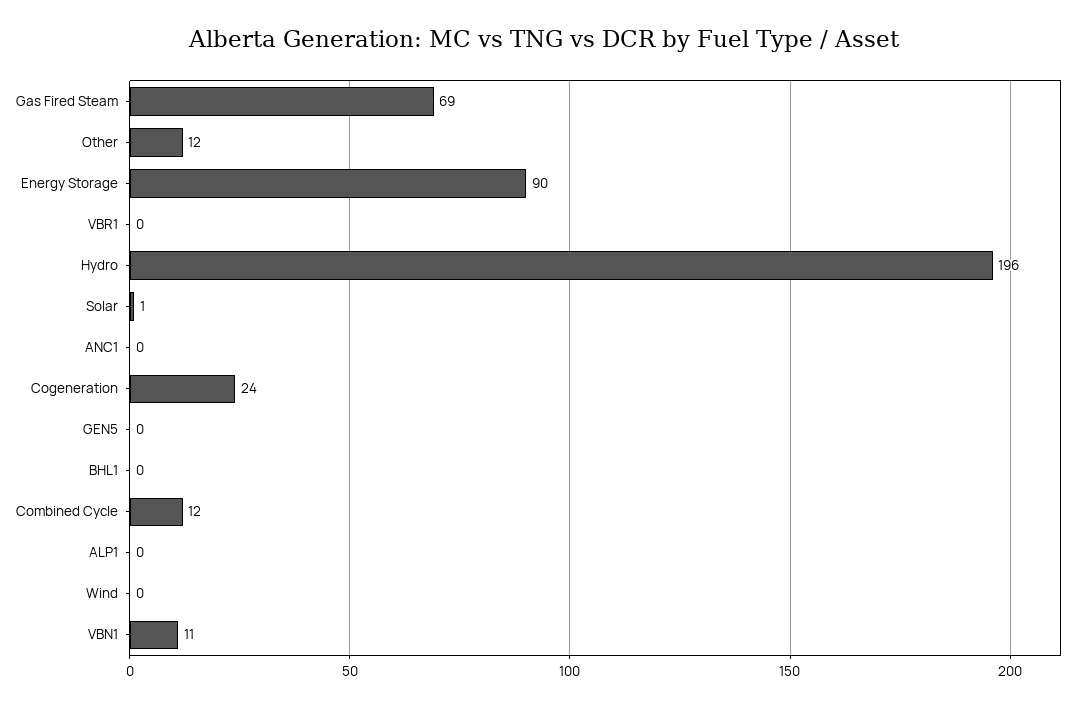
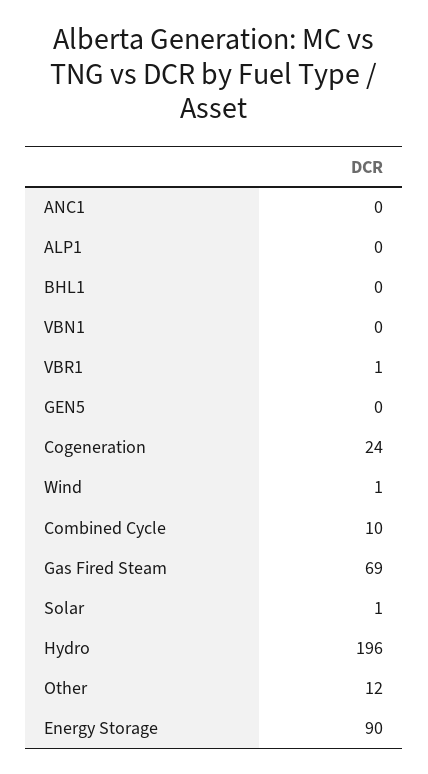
VBR1: 0 -> 1
Combined Cycle: 12 -> 10
Wind: 0 -> 1
VBN1: 11 -> 0

